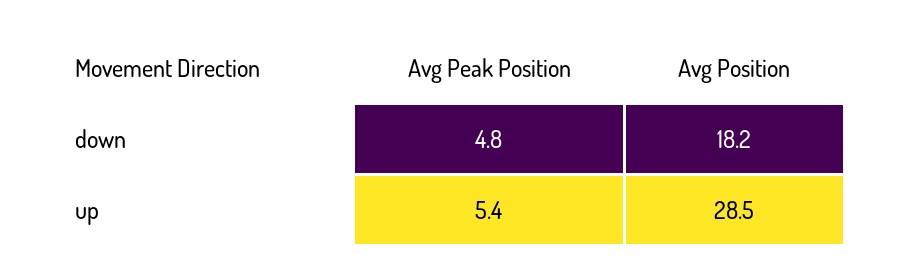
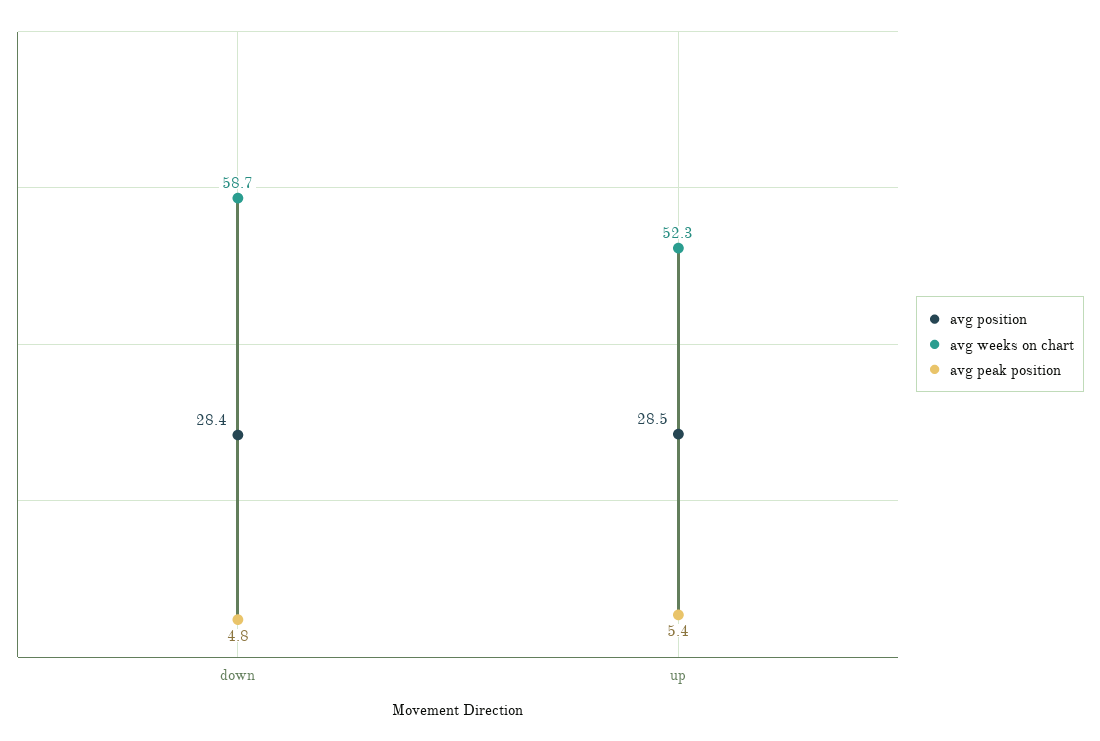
Avg Position, down: 18.2 -> 28.4
avg weeks on chart, down: none -> 58.7
avg weeks on chart, up: none -> 52.3

